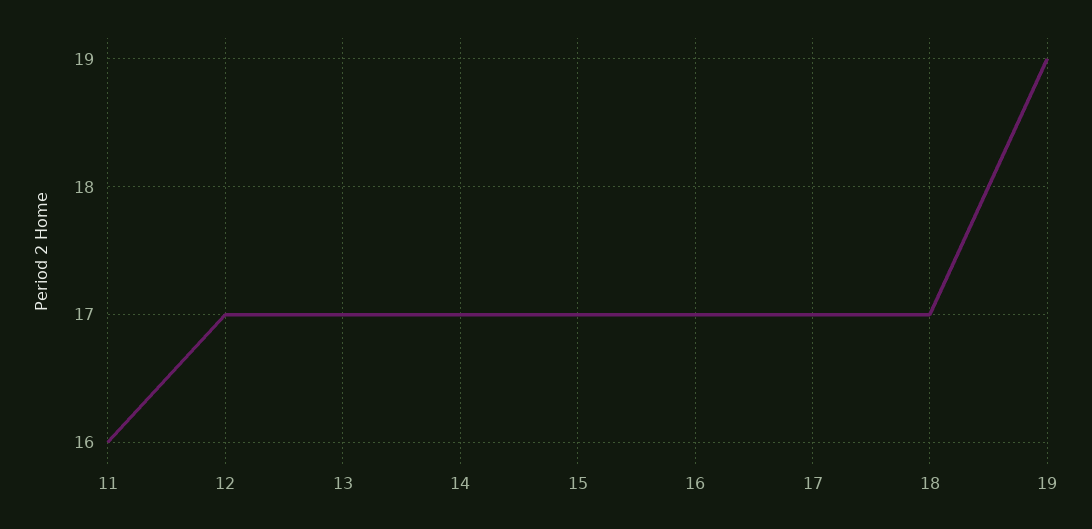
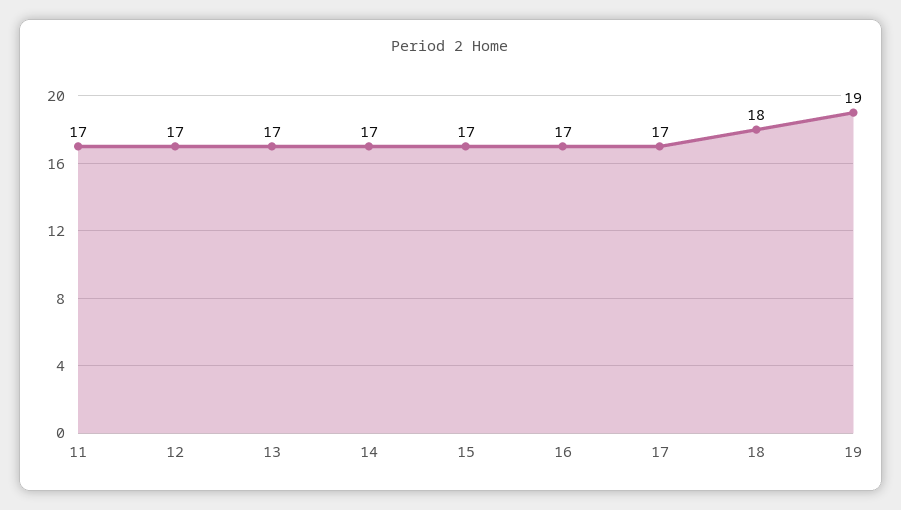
11: 16 -> 17
18: 17 -> 18

